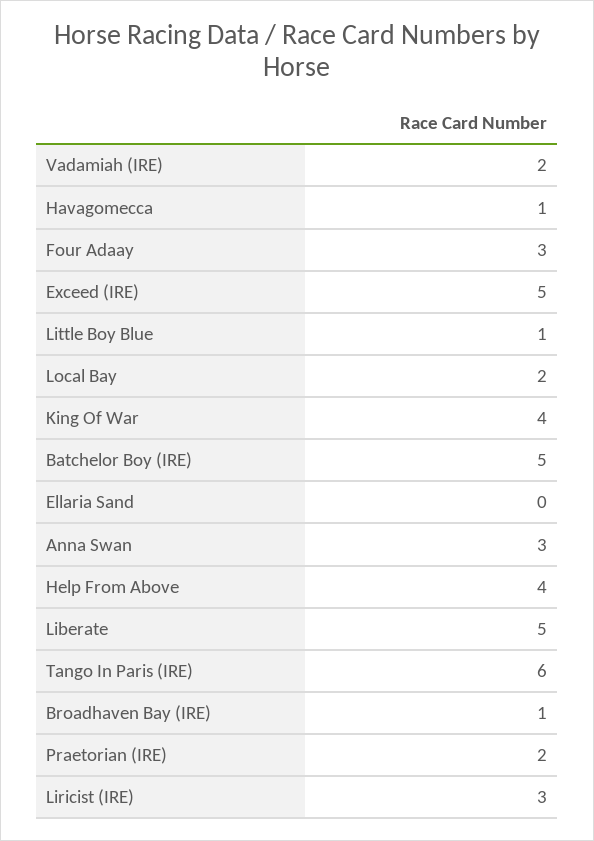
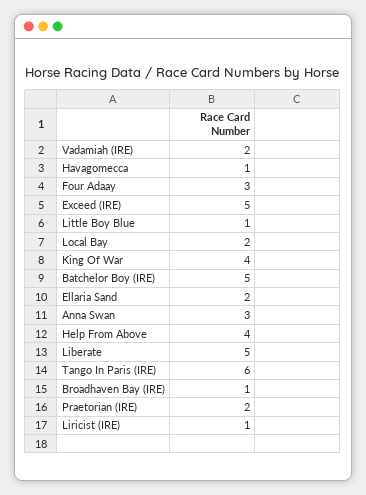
Ellaria Sand: 0 -> 2
Liricist (IRE): 3 -> 1

